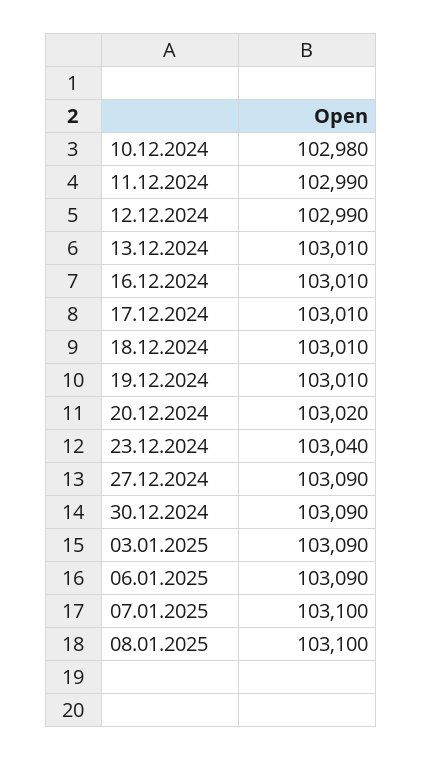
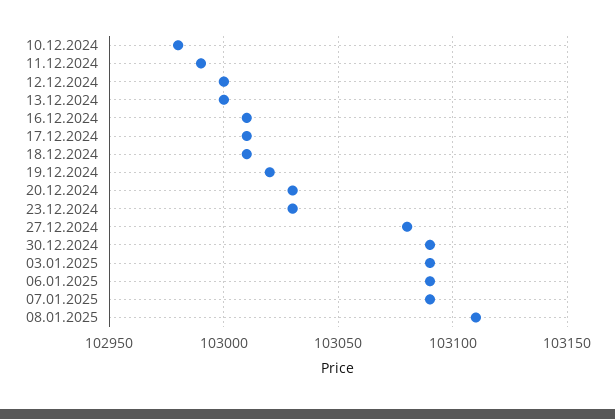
12.12.2024: 102990 -> 103000
13.12.2024: 103010 -> 103000
19.12.2024: 103010 -> 103020
20.12.2024: 103020 -> 103030
23.12.2024: 103040 -> 103030
27.12.2024: 103090 -> 103080
07.01.2025: 103100 -> 103090
08.01.2025: 103100 -> 103110

